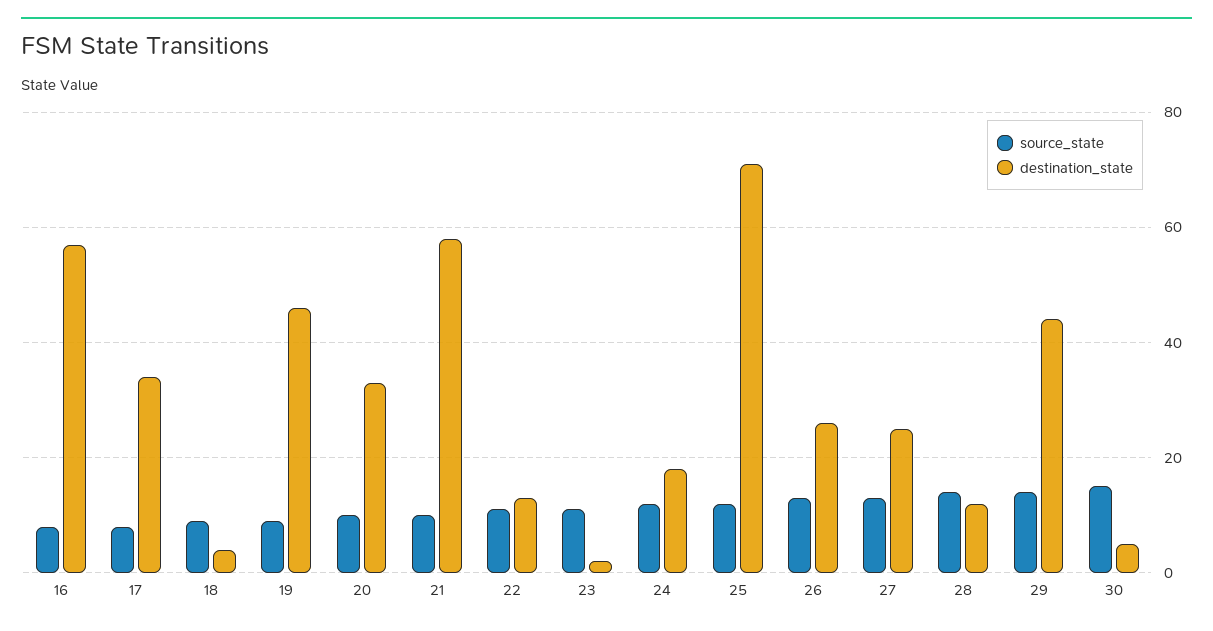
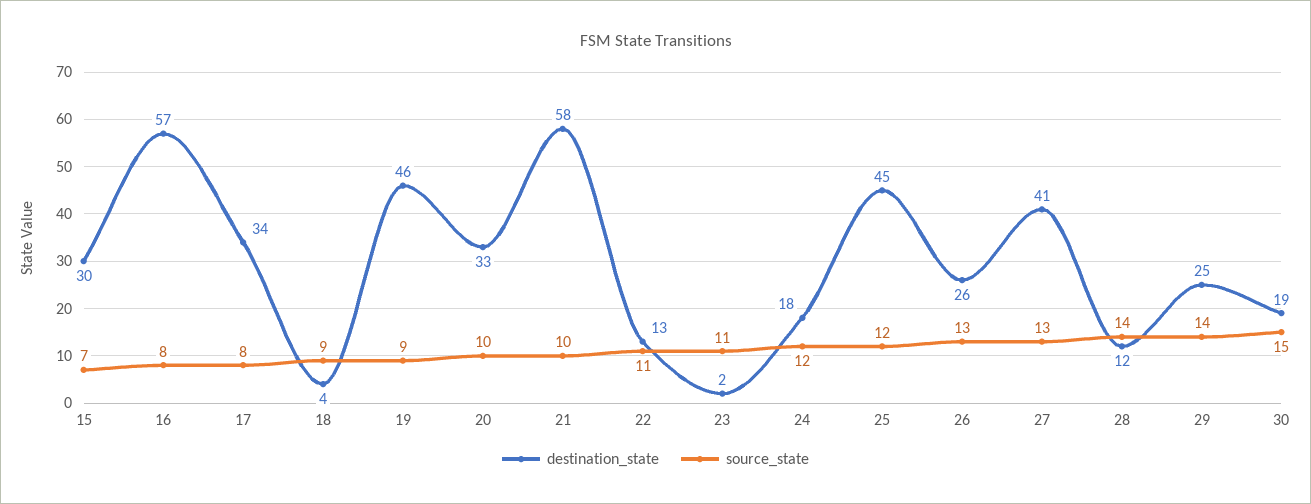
destination_state, 25: 70 -> 45
destination_state, 27: 25 -> 41
destination_state, 29: 45 -> 25
destination_state, 30: 5 -> 19
destination_state, 15: none -> 30
source_state, 15: none -> 7

